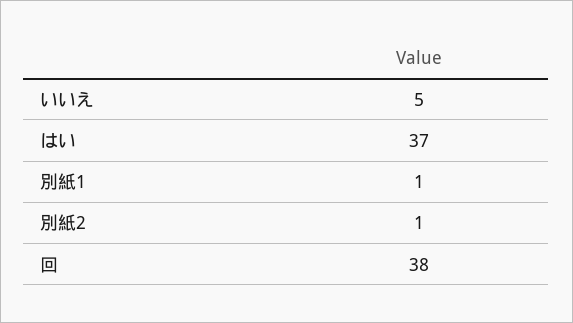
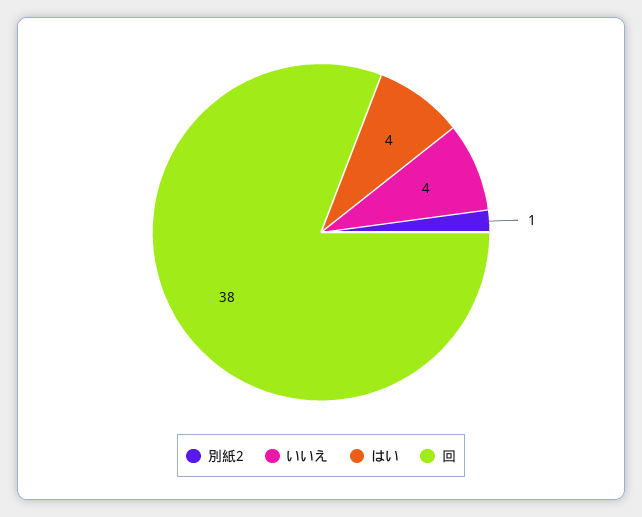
いいえ: 5 -> 4
はい: 37 -> 4
別紙1: 1 -> none

